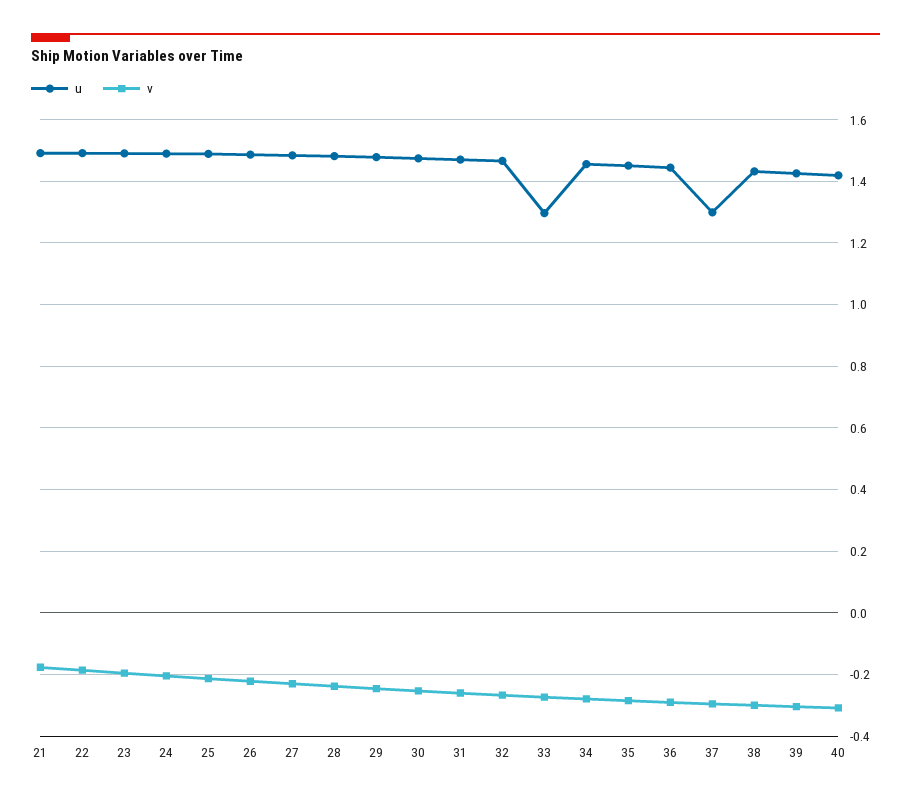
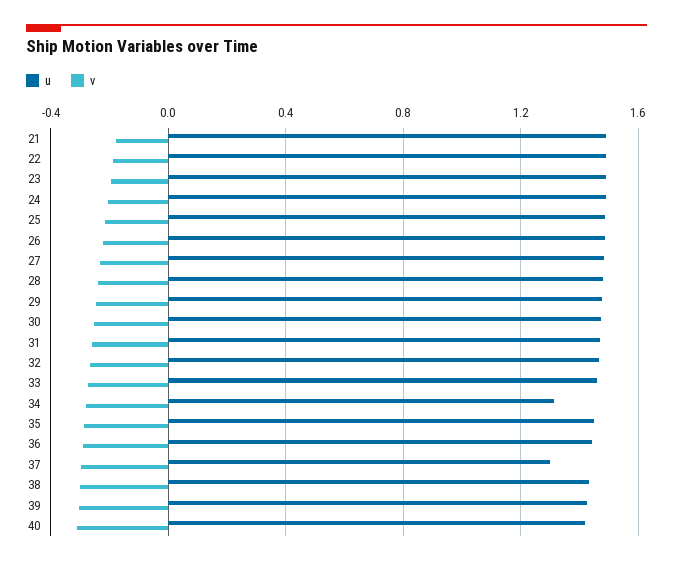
u, 33: 1.3 -> 1.45
u, 34: 1.46 -> 1.3

